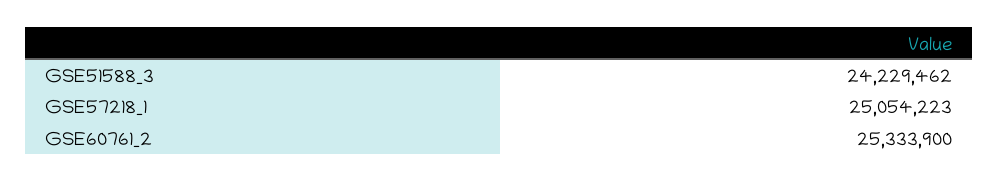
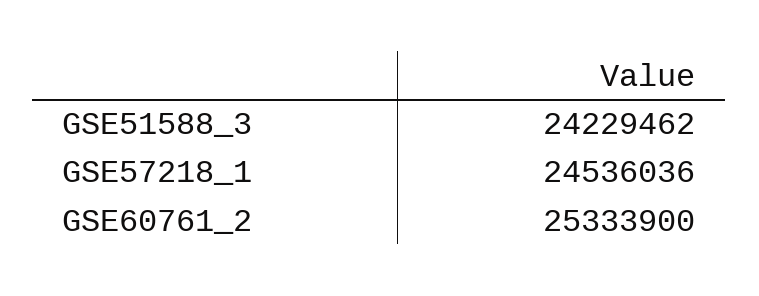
GSE57218_1: 25054223 -> 24536036

